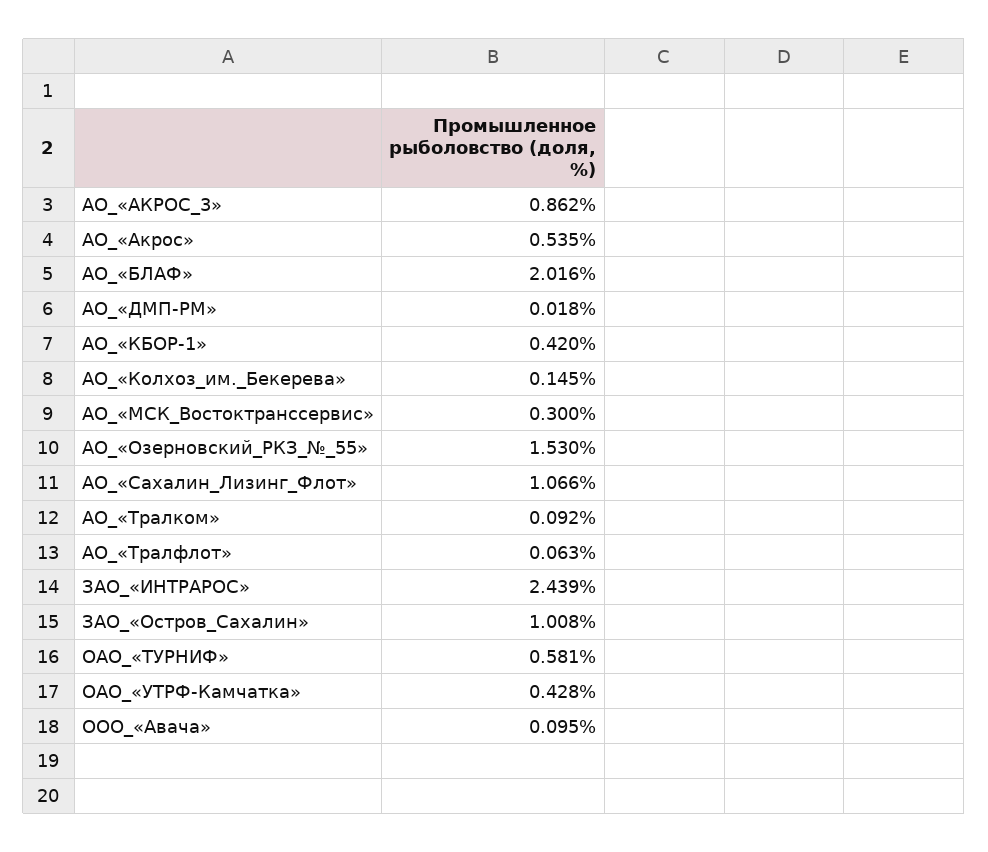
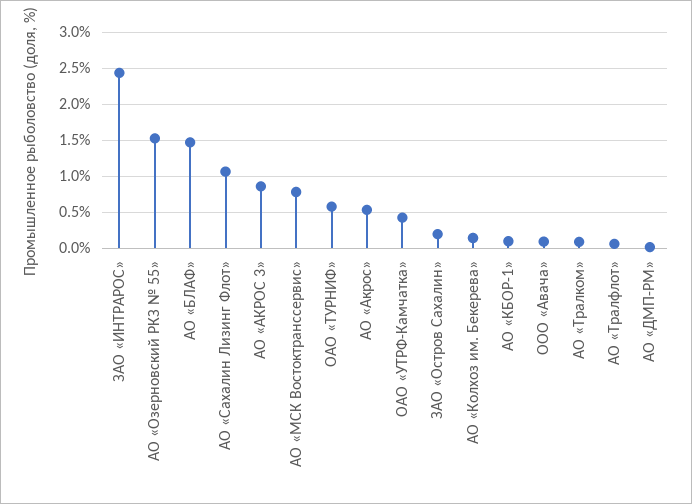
АО_«БЛАФ»: 2.016 -> 1.5
АО_«КБОР-1»: 0.42 -> 0.1
АО_«МСК_Востоктранссервис»: 0.3 -> 0.8
ЗАО_«Остров_Сахалин»: 1.008 -> 0.2

